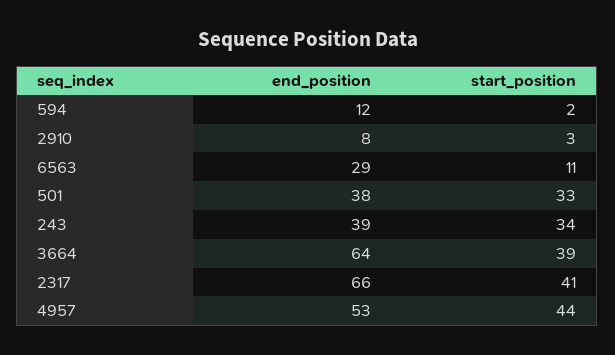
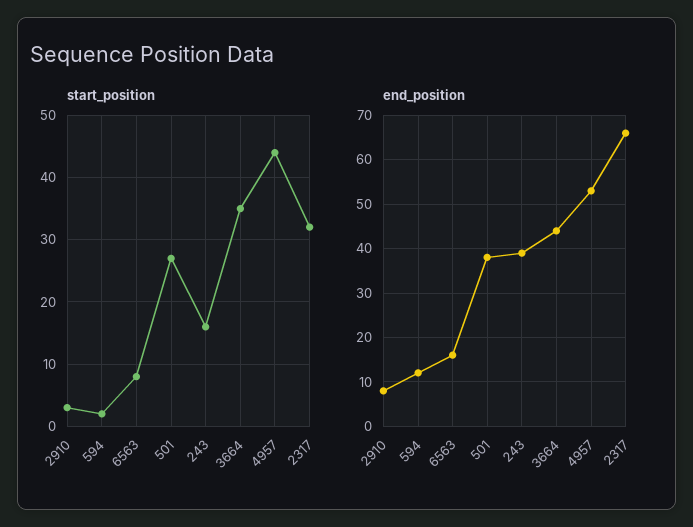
end_position, 6563: 29 -> 15
start_position, 6563: 11 -> 8
start_position, 501: 33 -> 27
start_position, 243: 34 -> 16
end_position, 3664: 64 -> 45
start_position, 3664: 39 -> 35
start_position, 2317: 41 -> 32

